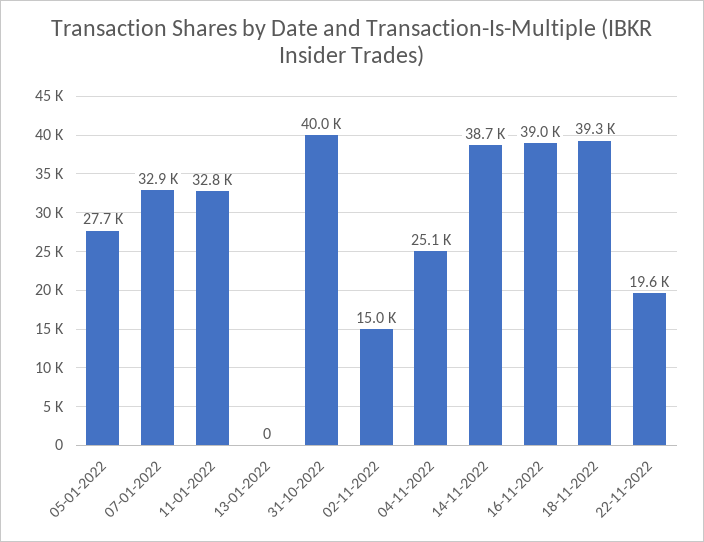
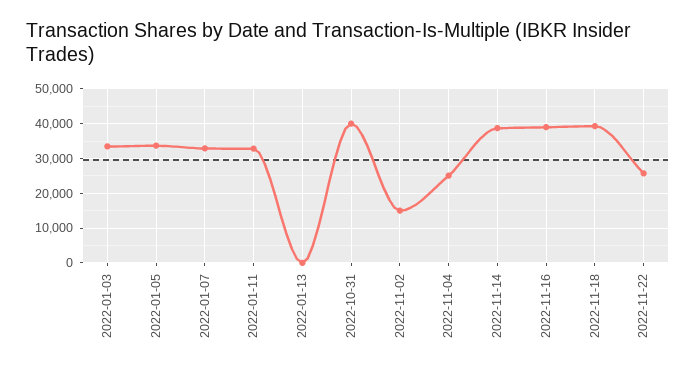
05-01-2022: 27700 -> 34000
22-11-2022: 19600 -> 26000
2022-01-03: none -> 34000

